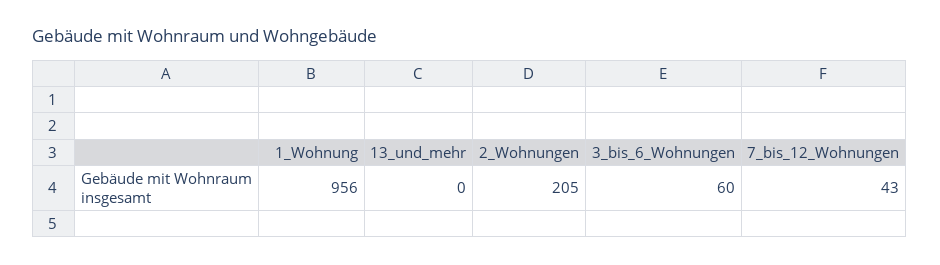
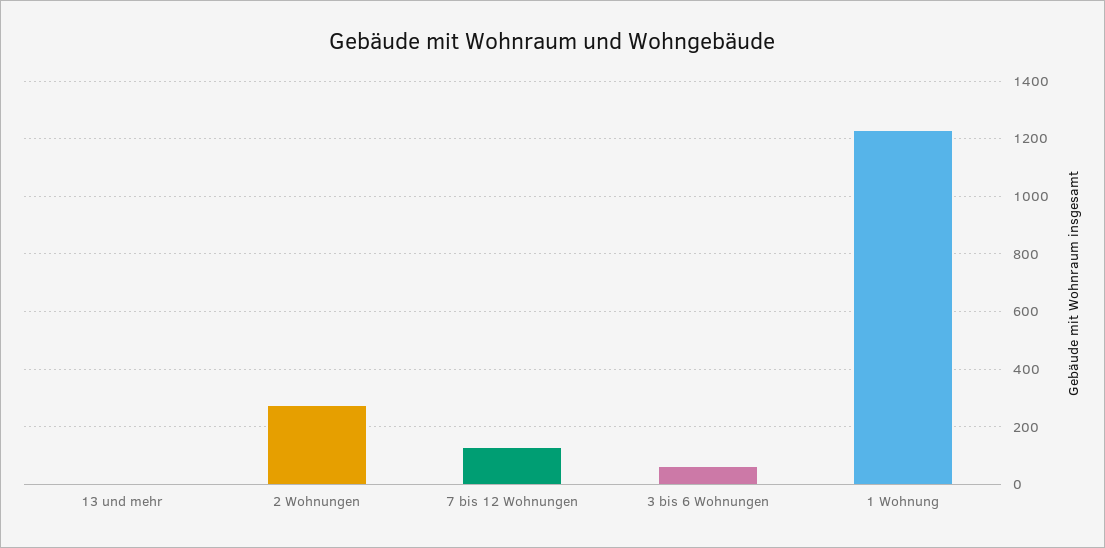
1_Wohnung: 956 -> 1225
2_Wohnungen: 205 -> 275
7_bis_12_Wohnungen: 43 -> 125

